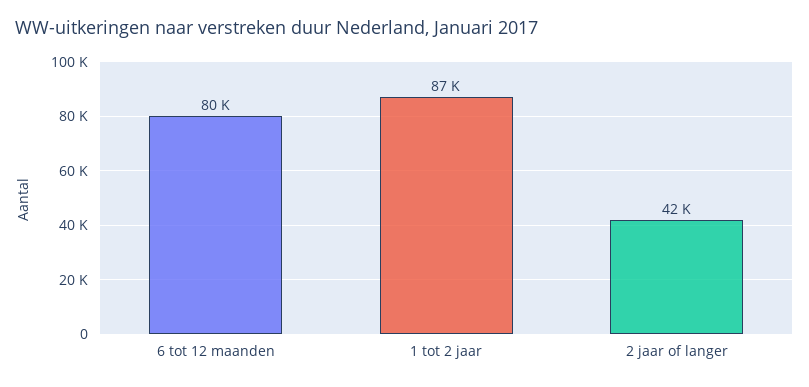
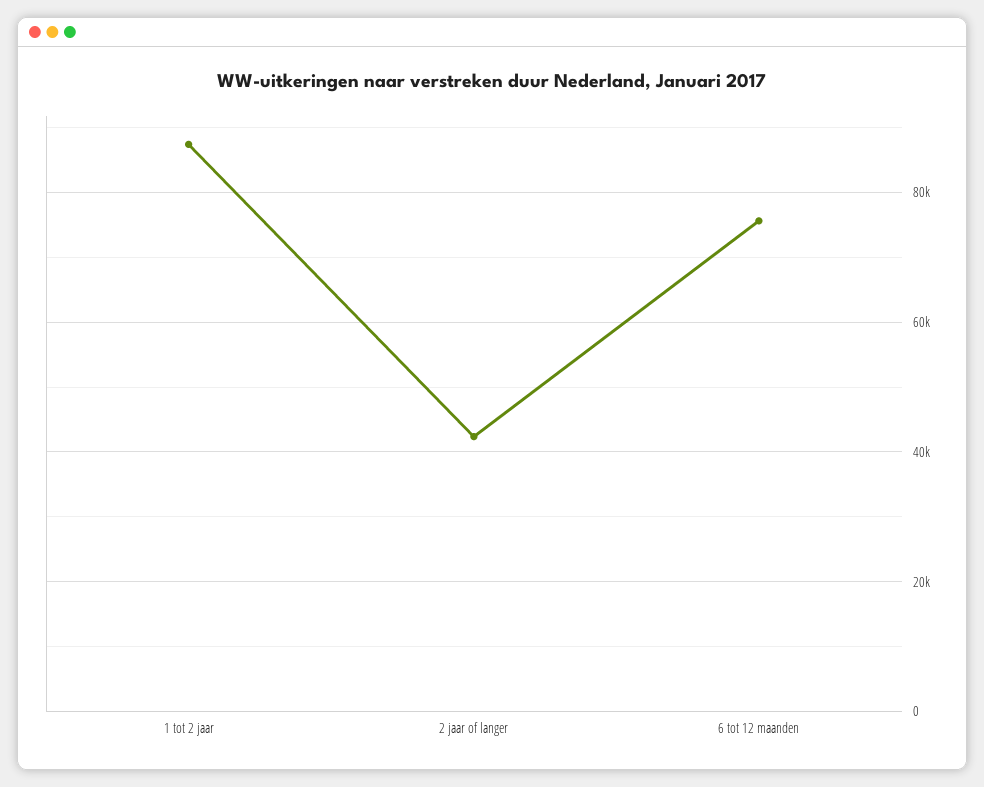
6 tot 12 maanden: 80000 -> 76000

